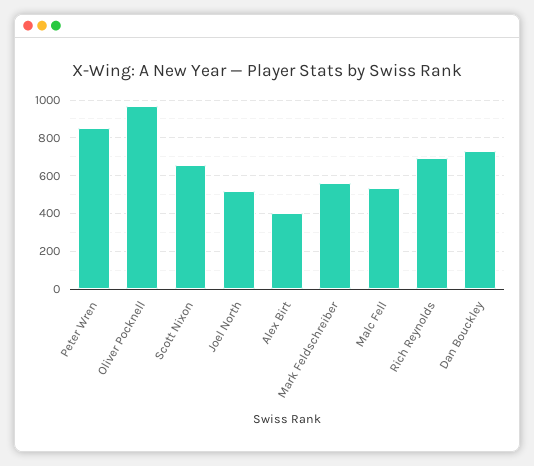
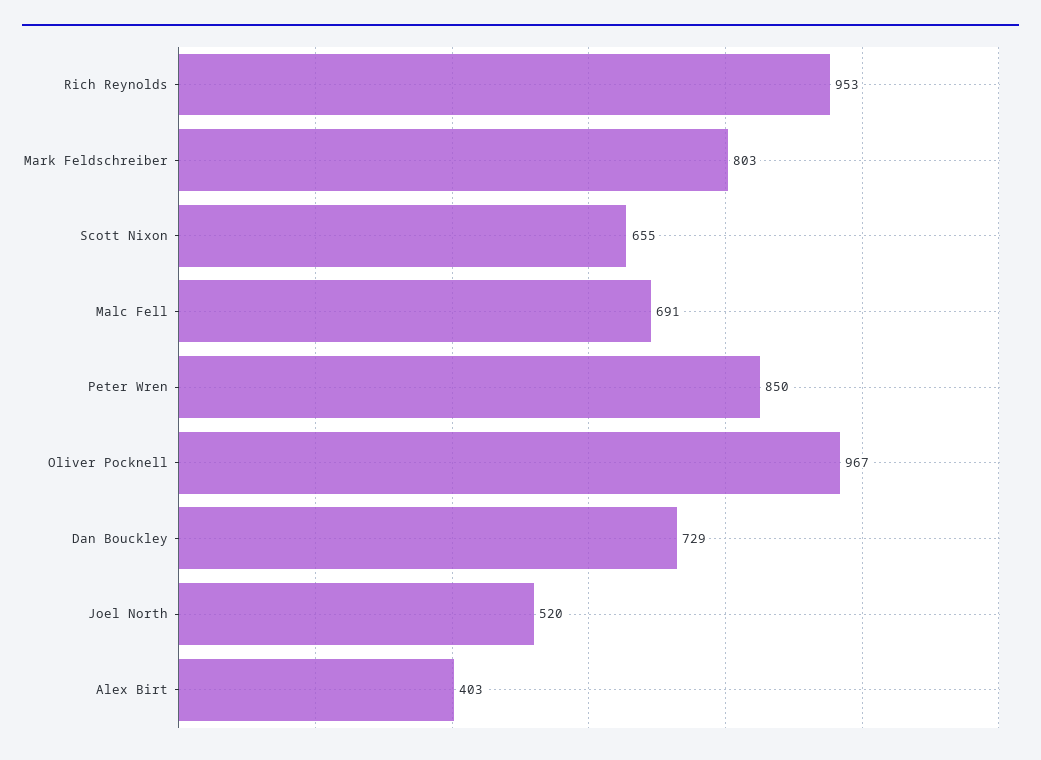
Mark Feldschreiber: 550 -> 803
Malc Fell: 550 -> 691
Rich Reynolds: 700 -> 953

